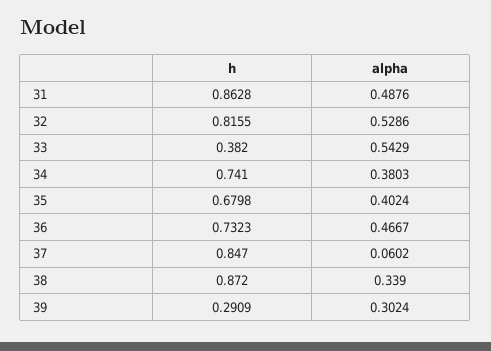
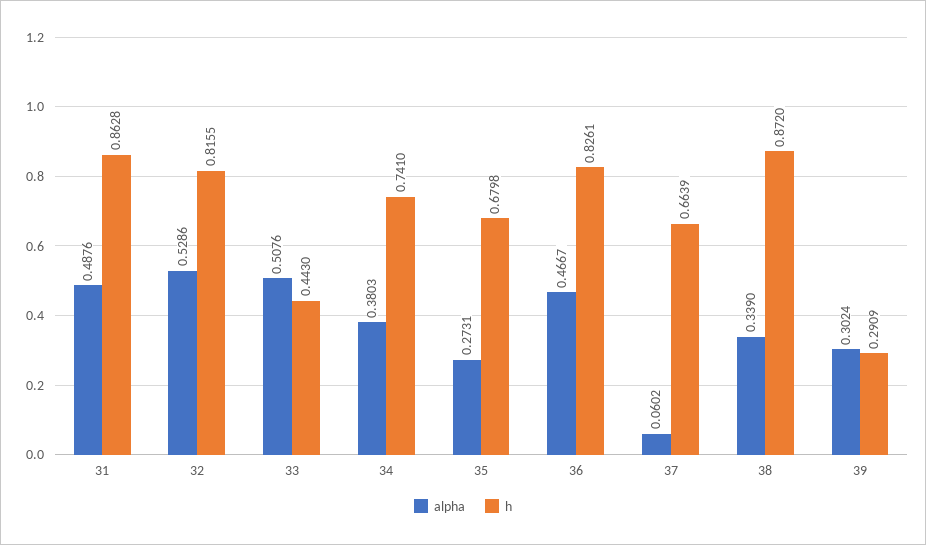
h, 33: 0.382 -> 0.443
alpha, 33: 0.5429 -> 0.5076
alpha, 35: 0.4024 -> 0.2731
h, 36: 0.7323 -> 0.8261
h, 37: 0.847 -> 0.6639

